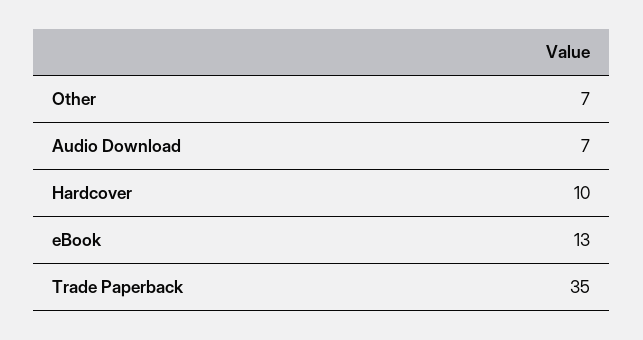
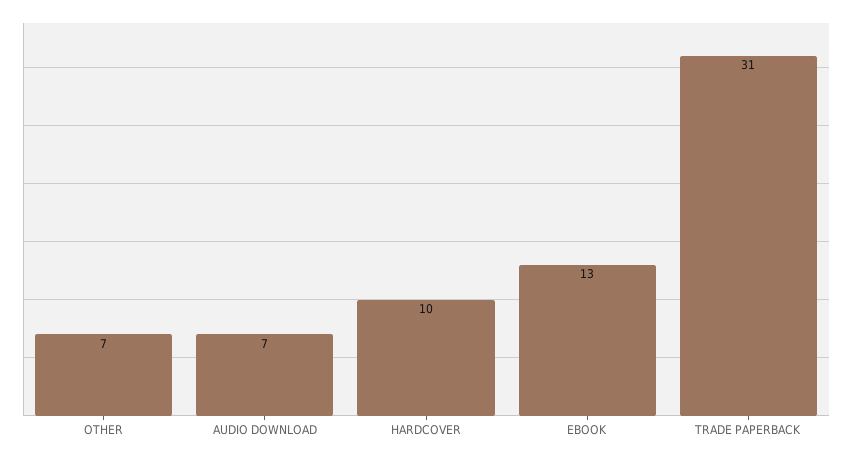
Trade Paperback: 35 -> 31

